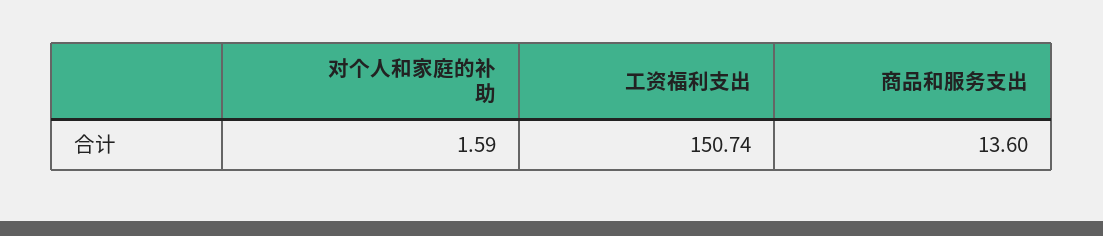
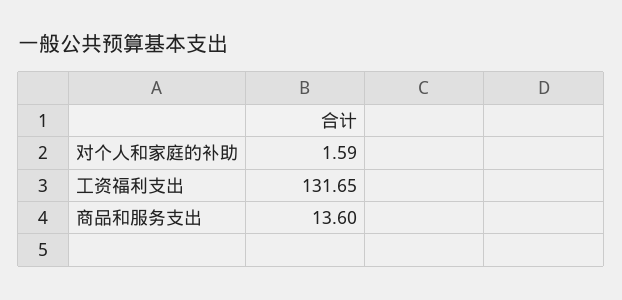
工资福利支出: 150.74 -> 131.65

